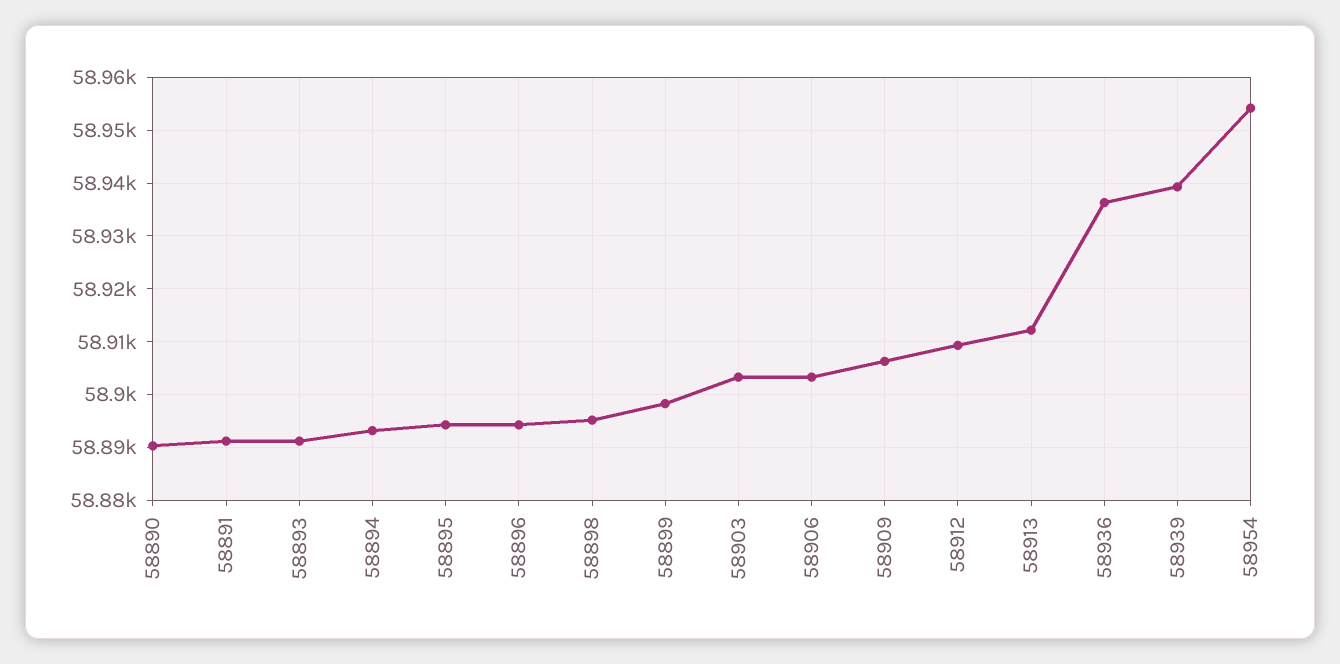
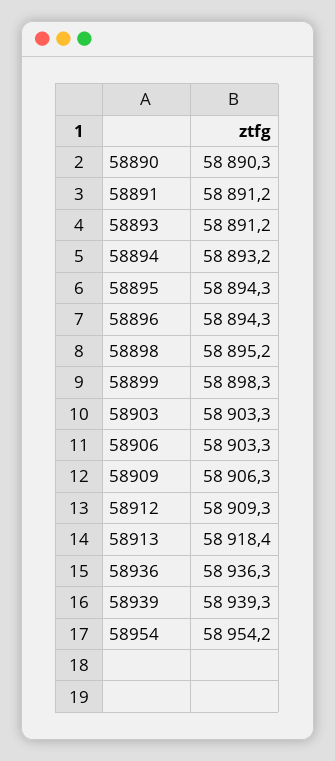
58913: 58912 -> 58918.4

